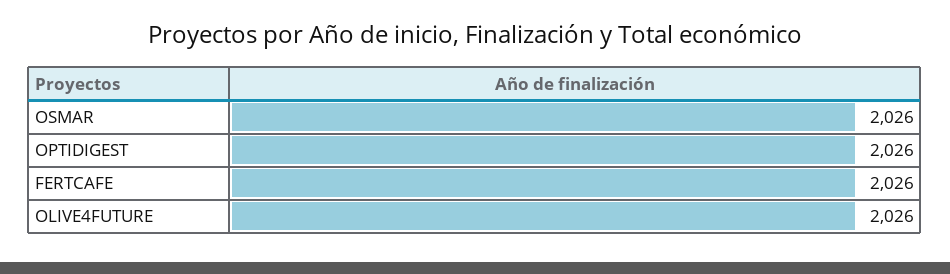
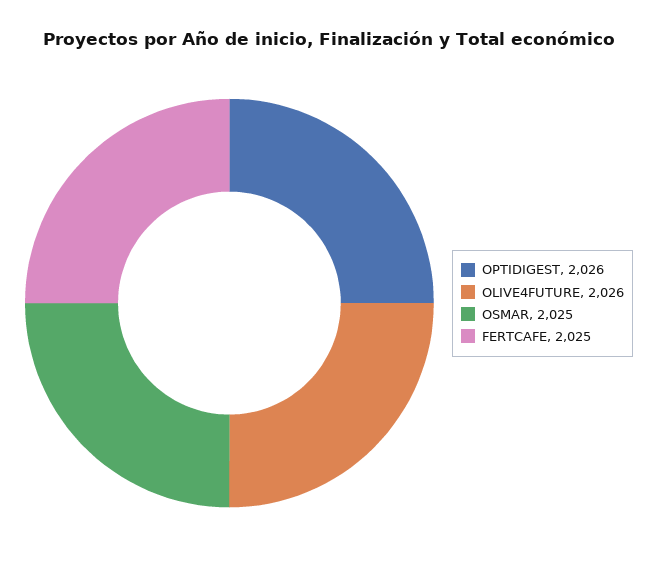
OSMAR: 2026 -> 2025
FERTCAFE: 2026 -> 2025

